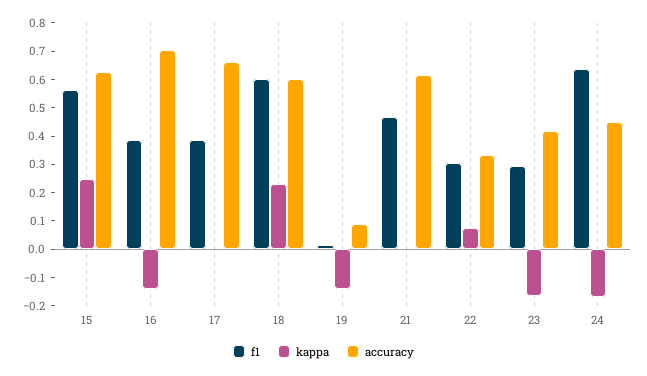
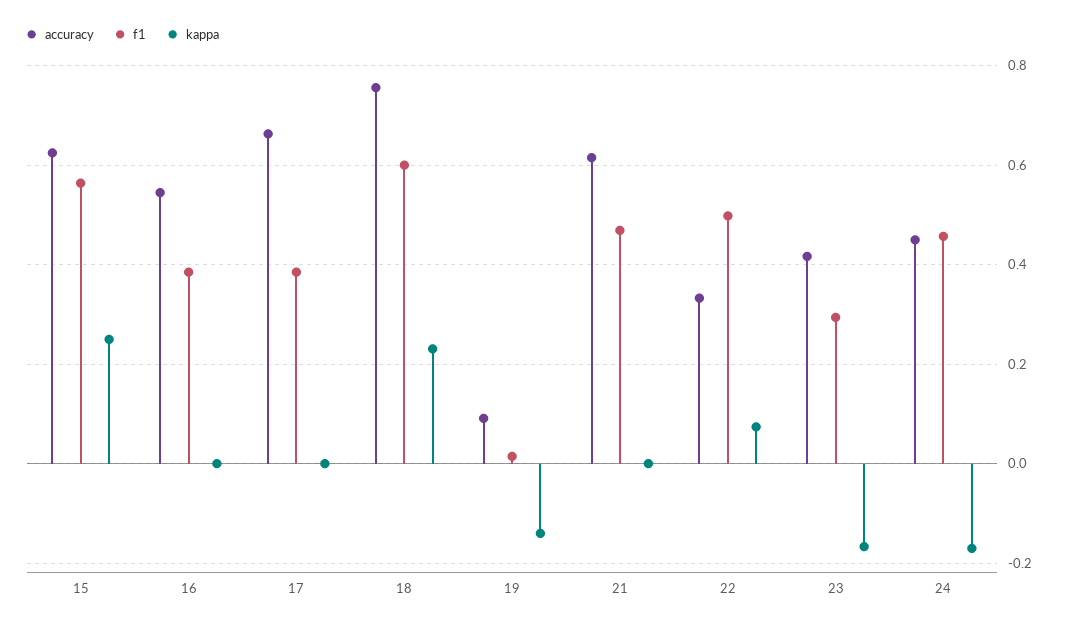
kappa, 16: -0.15 -> 0
accuracy, 16: 0.7 -> 0.54
accuracy, 18: 0.6 -> 0.76
f1, 22: 0.3 -> 0.5
f1, 24: 0.65 -> 0.46

